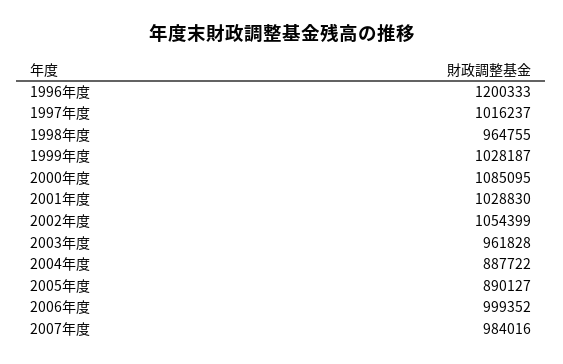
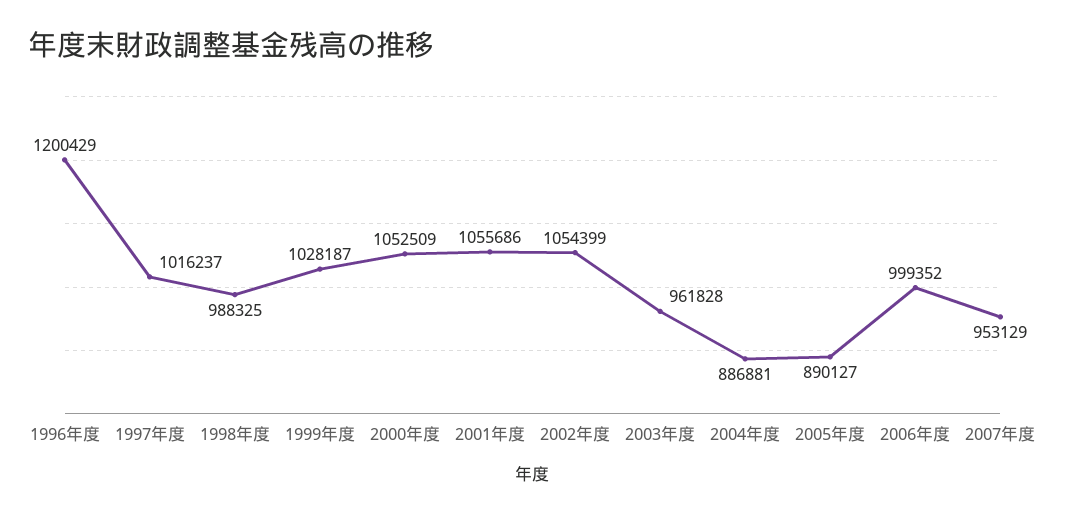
1996年度: 1200333 -> 1200429
1998年度: 964755 -> 988325
2000年度: 1085095 -> 1052509
2001年度: 1028830 -> 1055686
2004年度: 887722 -> 886881
2007年度: 984016 -> 953129

